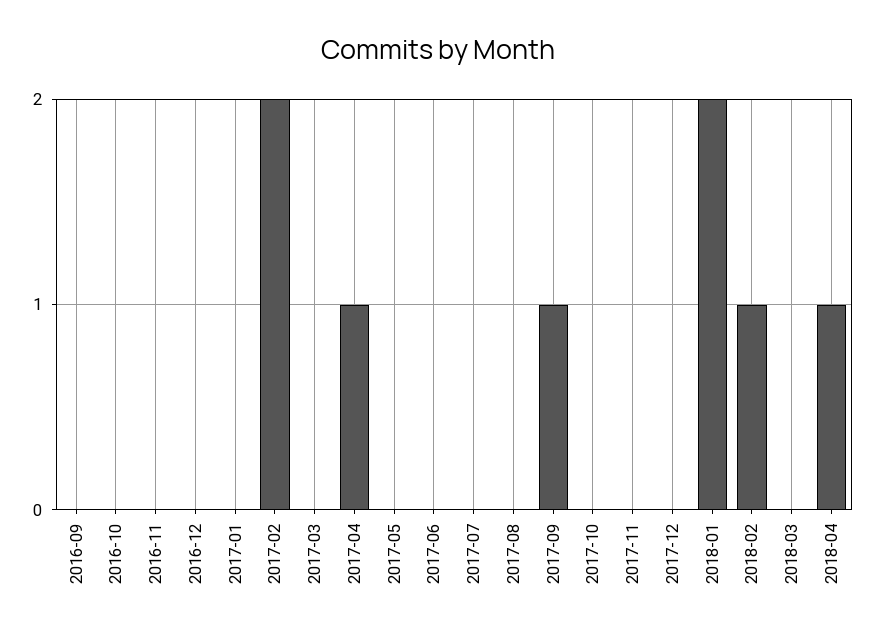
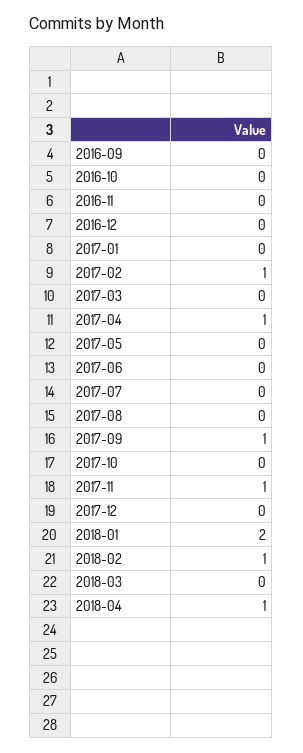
2017-02: 2 -> 1
2017-11: 0 -> 1

